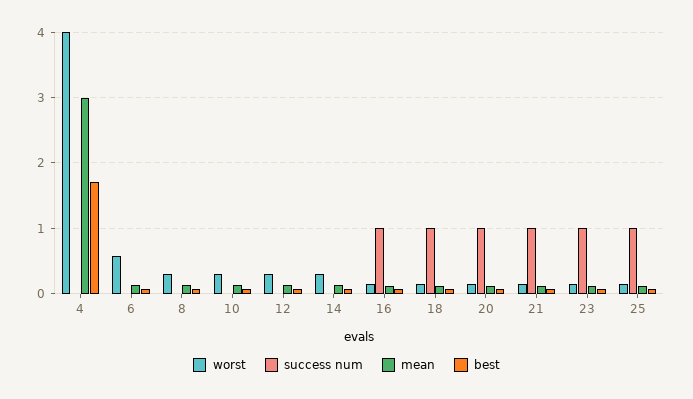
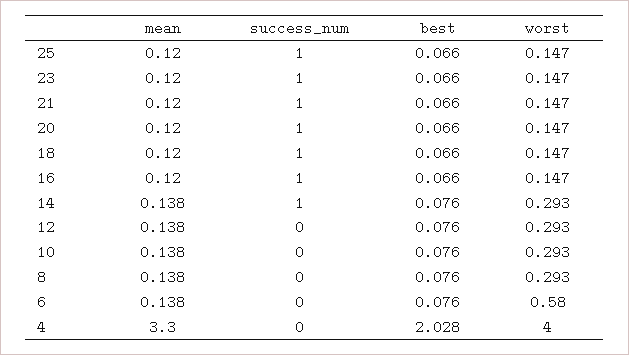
mean, 4: 3 -> 3.3
best, 4: 1.7 -> 2.028
success num, 14: 0 -> 1

